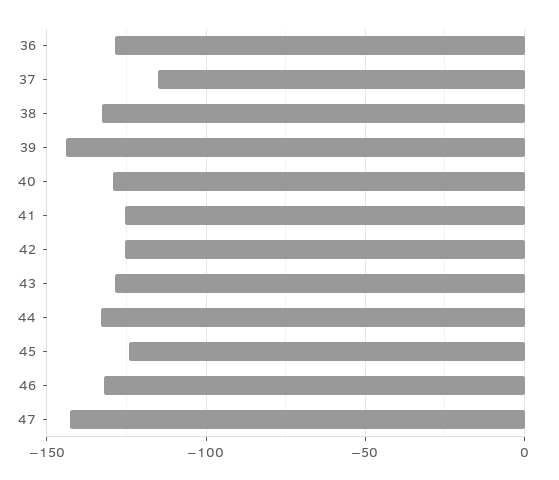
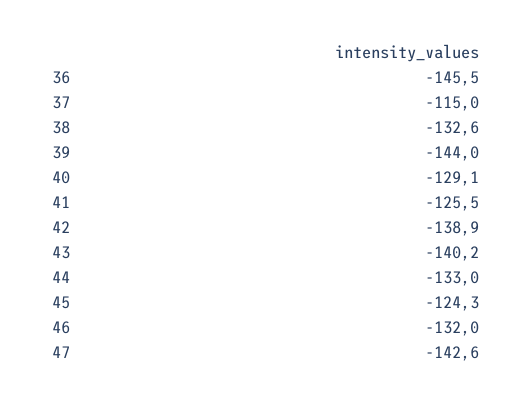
36: -130 -> -145.5
42: -125 -> -138.9
43: -130 -> -140.2

